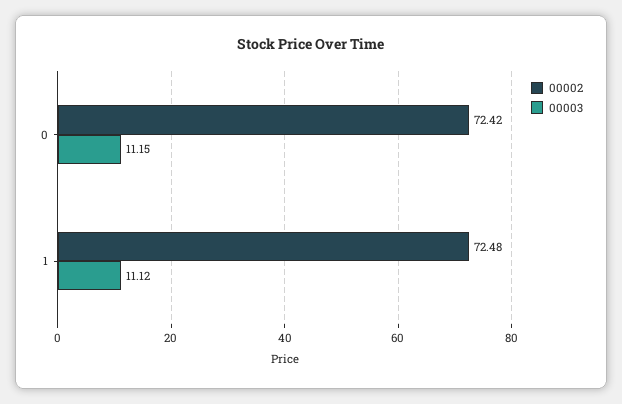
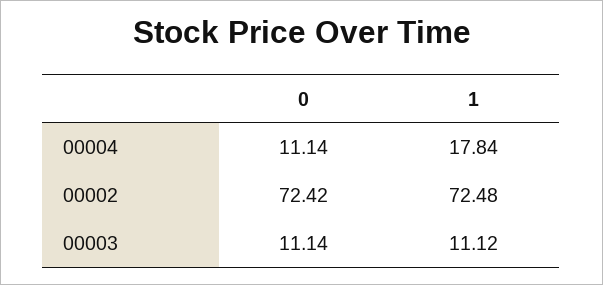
00003, 0: 11.15 -> 11.14
00004, 0: none -> 11.14
00004, 1: none -> 17.84

